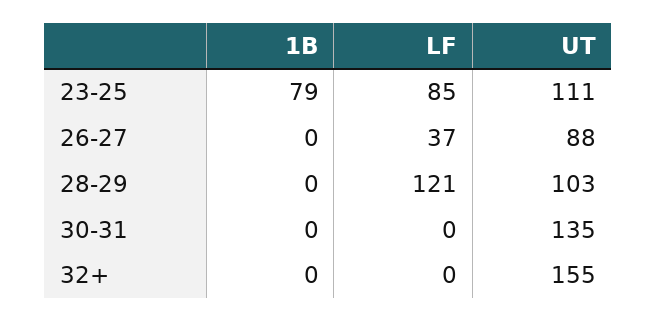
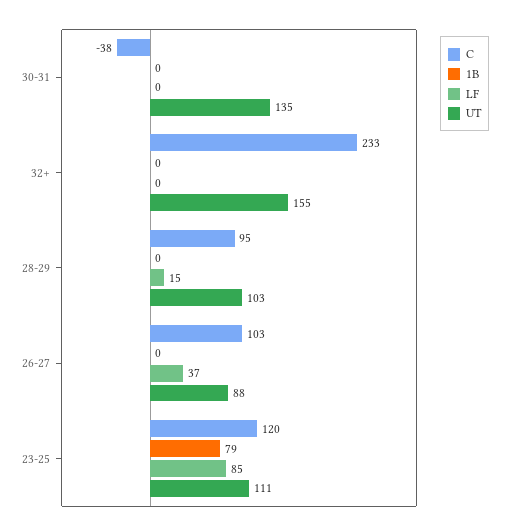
LF, 28-29: 121 -> 15
C, 30-31: none -> -38
C, 32+: none -> 233
C, 28-29: none -> 95
C, 26-27: none -> 103
C, 23-25: none -> 120

